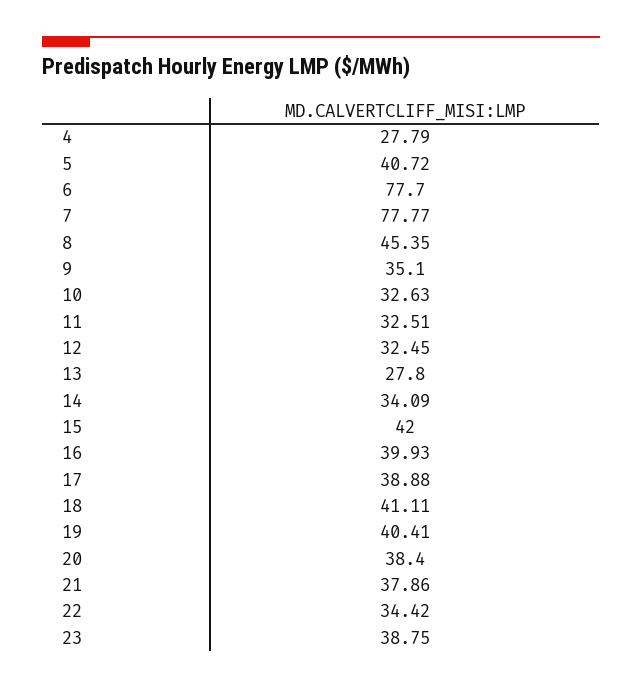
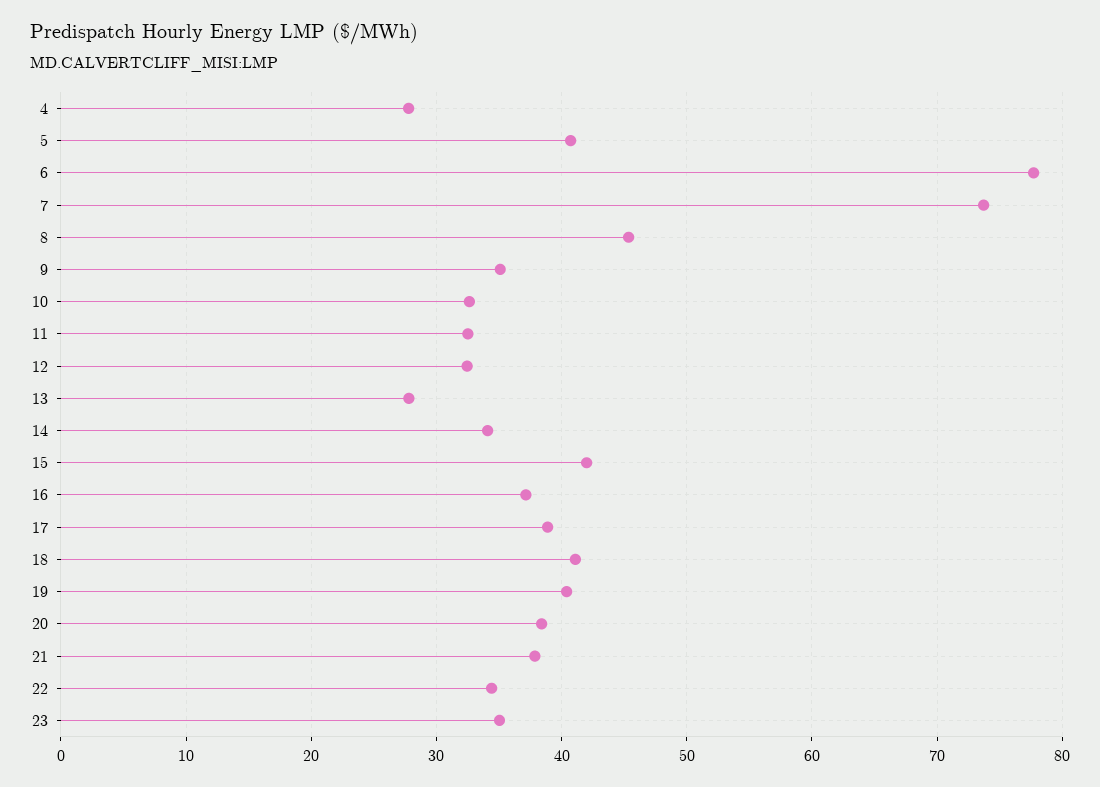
7: 77.77 -> 74
16: 39.93 -> 37
23: 38.75 -> 35

